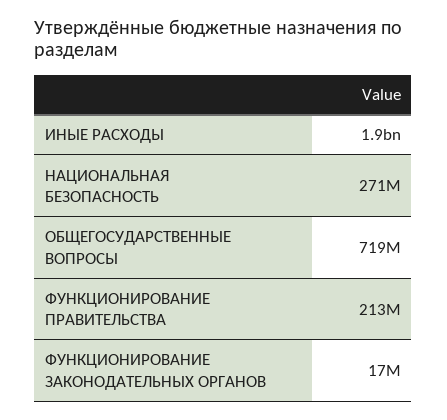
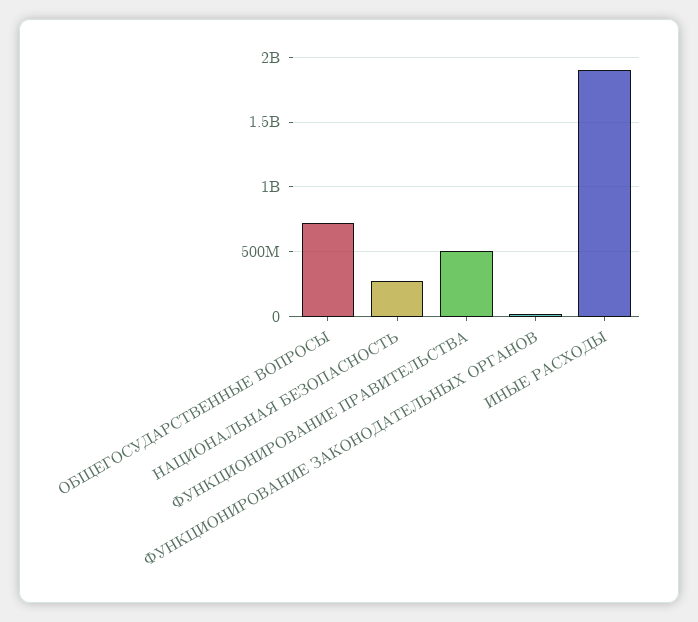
ФУНКЦИОНИРОВАНИЕ ПРАВИТЕЛЬСТВА: 213000000 -> 500000000

